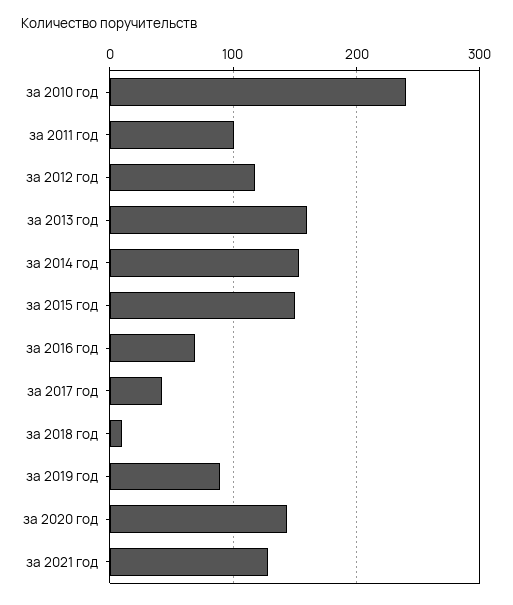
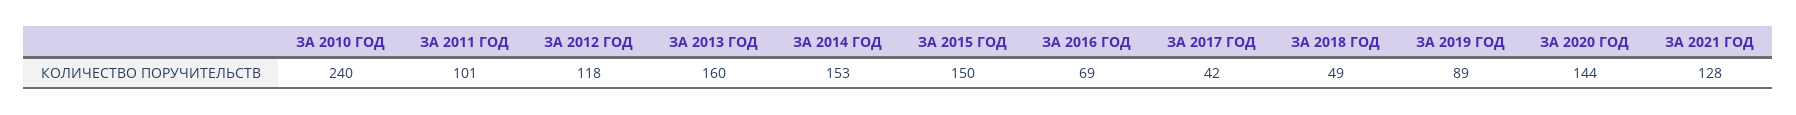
за 2018 год: 10 -> 49

